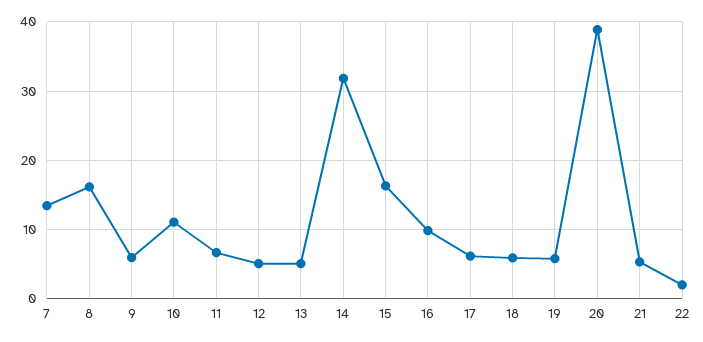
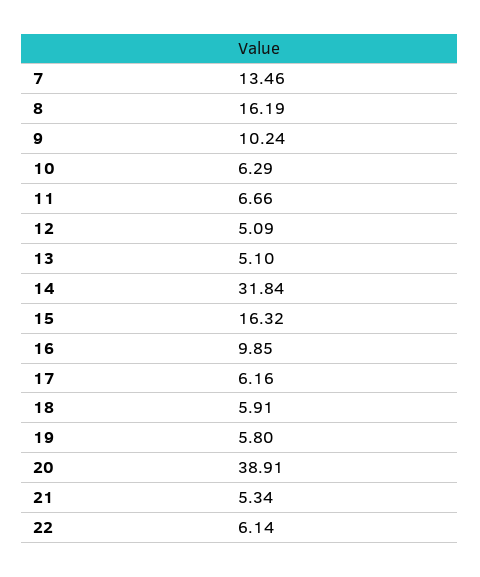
9: 6 -> 10.24
10: 11 -> 6.29
22: 2 -> 6.14

